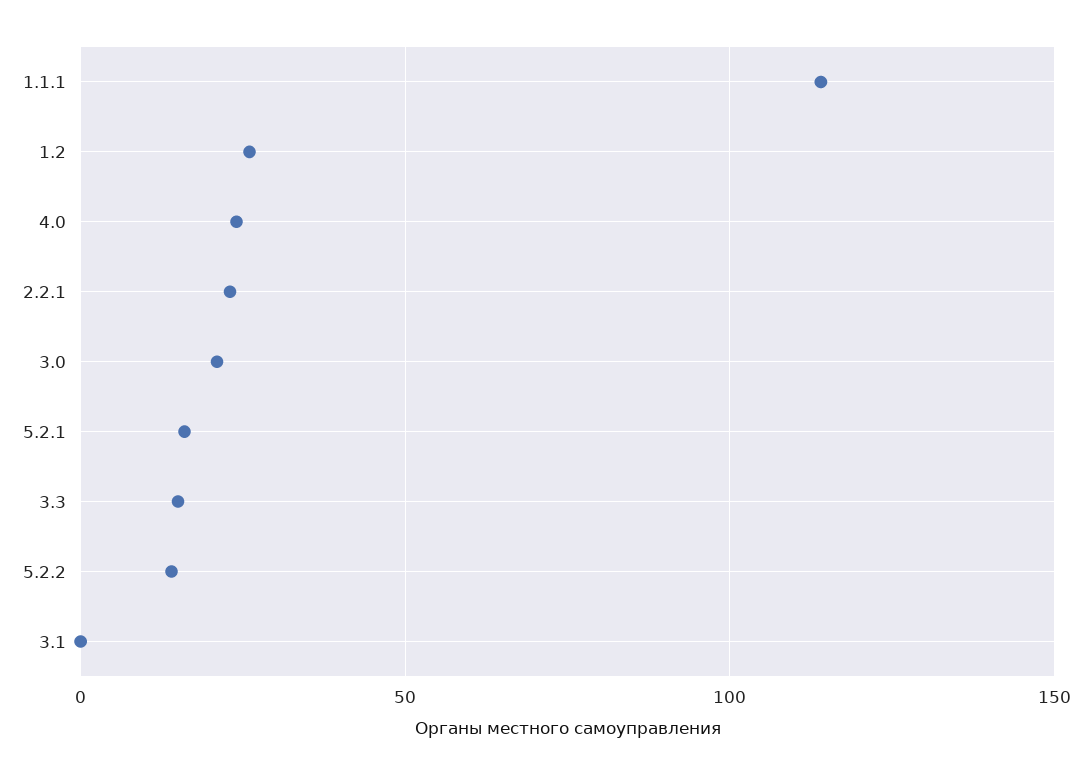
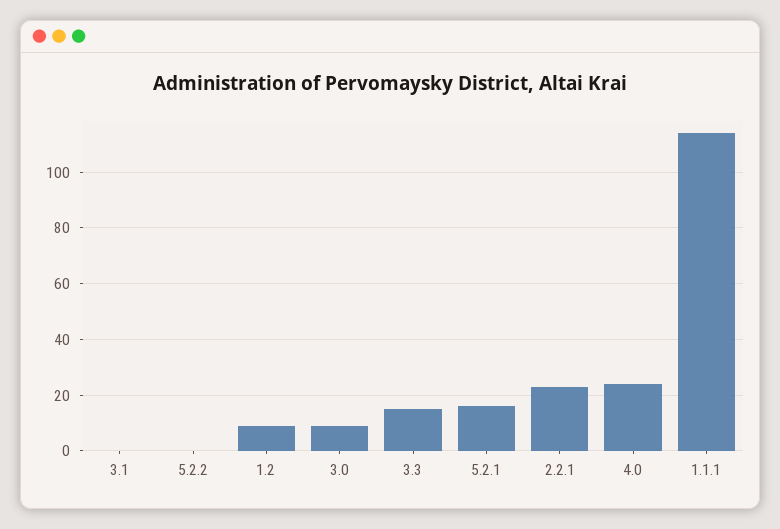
1.2: 25 -> 10
3.0: 20 -> 10
5.2.2: 15 -> 0

